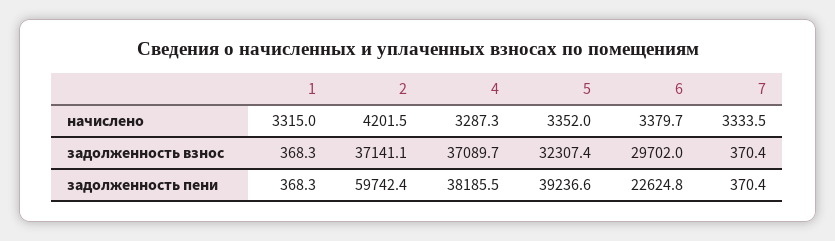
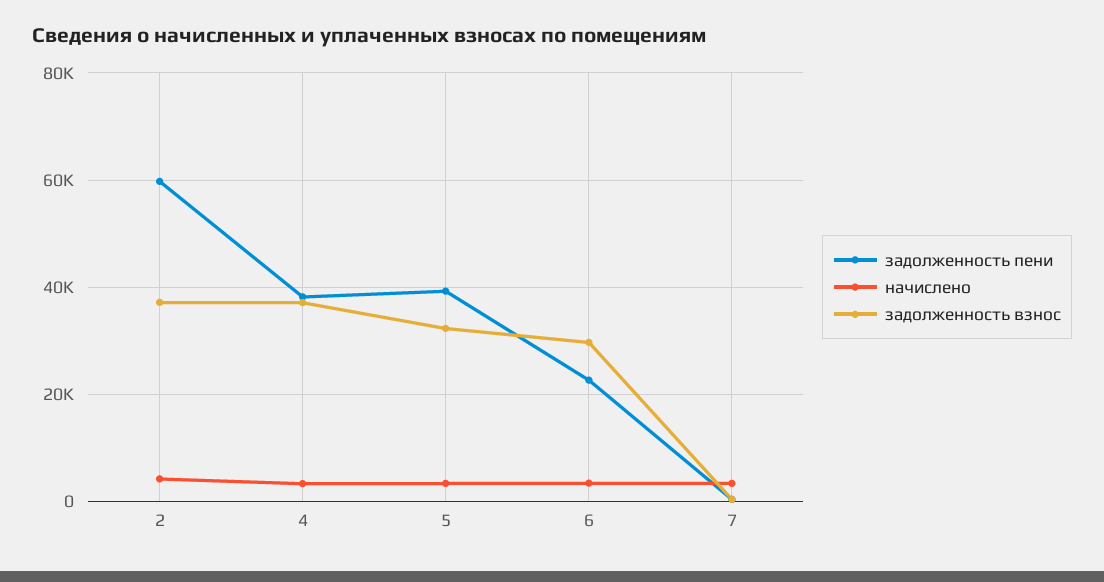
начислено, 1: 3315 -> none
задолженность взнос, 1: 368.3 -> none
задолженность пени, 1: 368.3 -> none

